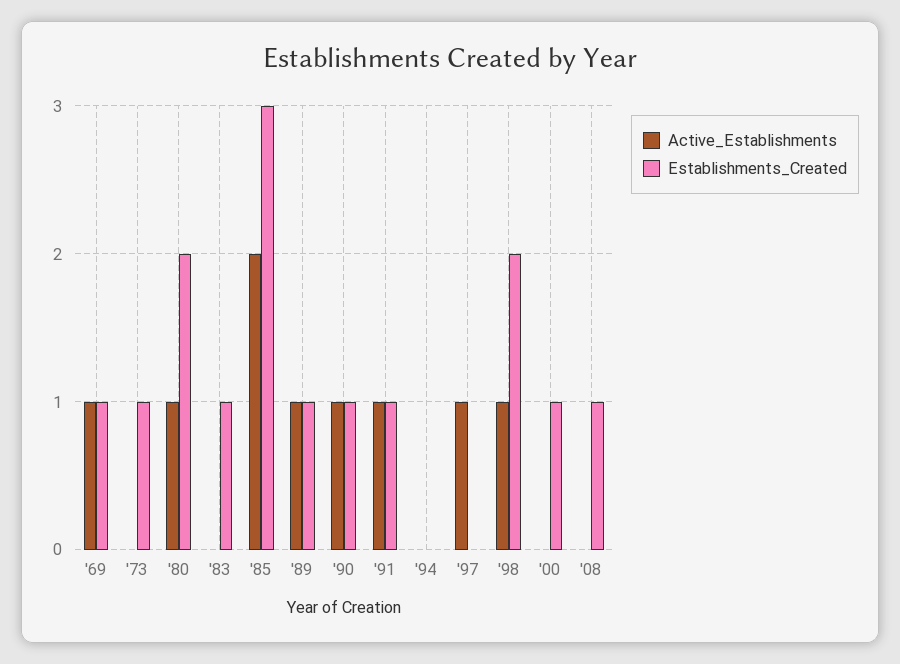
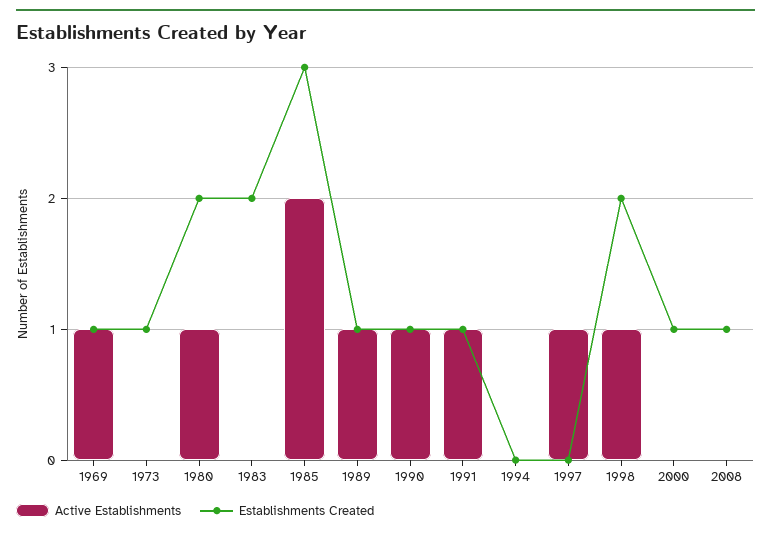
Establishments_Created, '83: 1 -> 2

